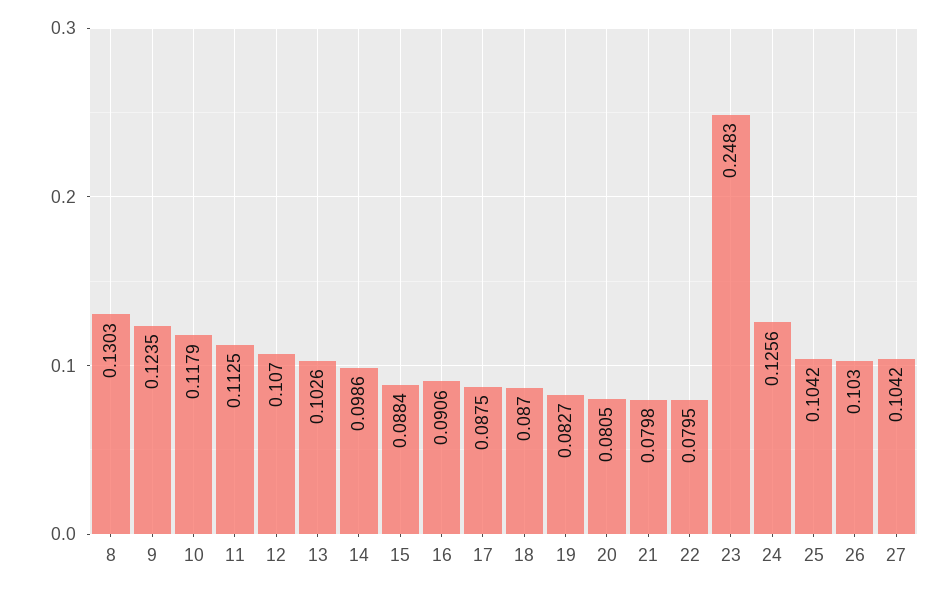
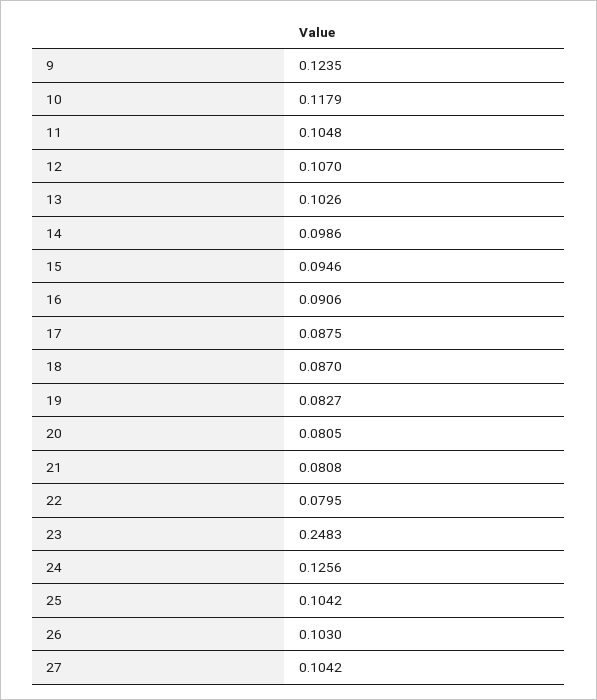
8: 0.1303 -> none
11: 0.1125 -> 0.1048
15: 0.0884 -> 0.0946
21: 0.0798 -> 0.0808

